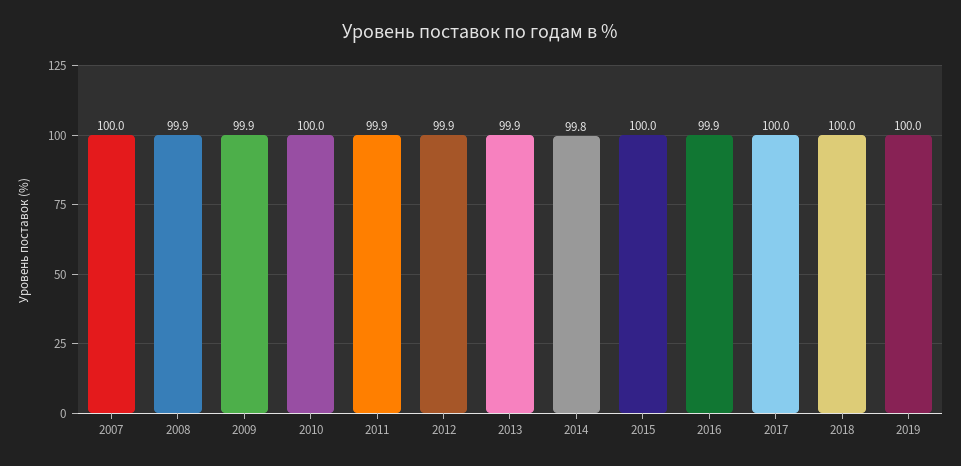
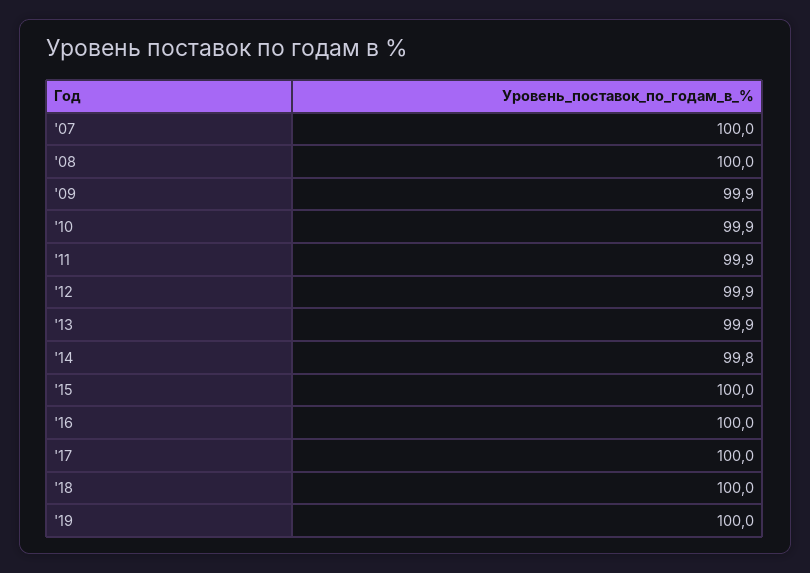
2008: 99.9 -> 100
2010: 100 -> 99.9
2016: 99.9 -> 100

